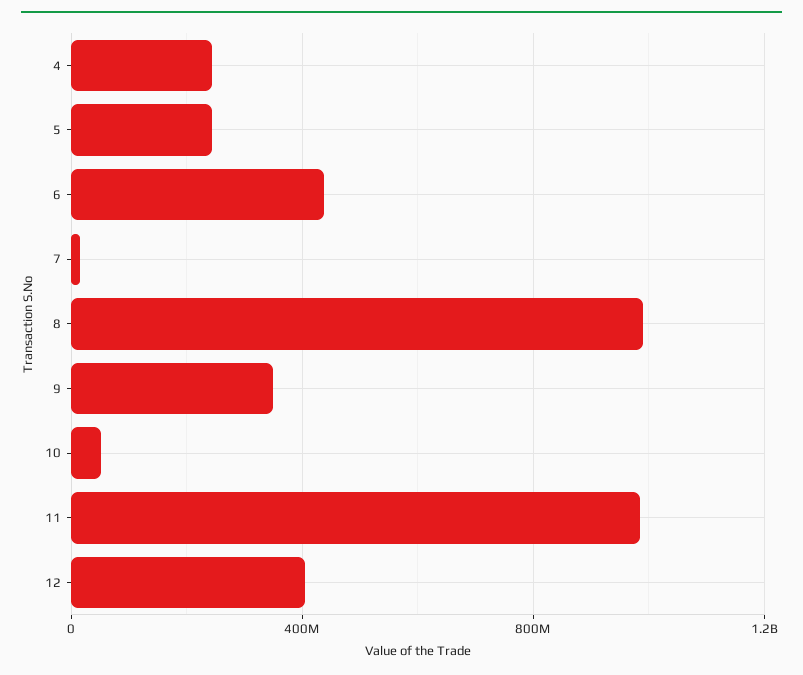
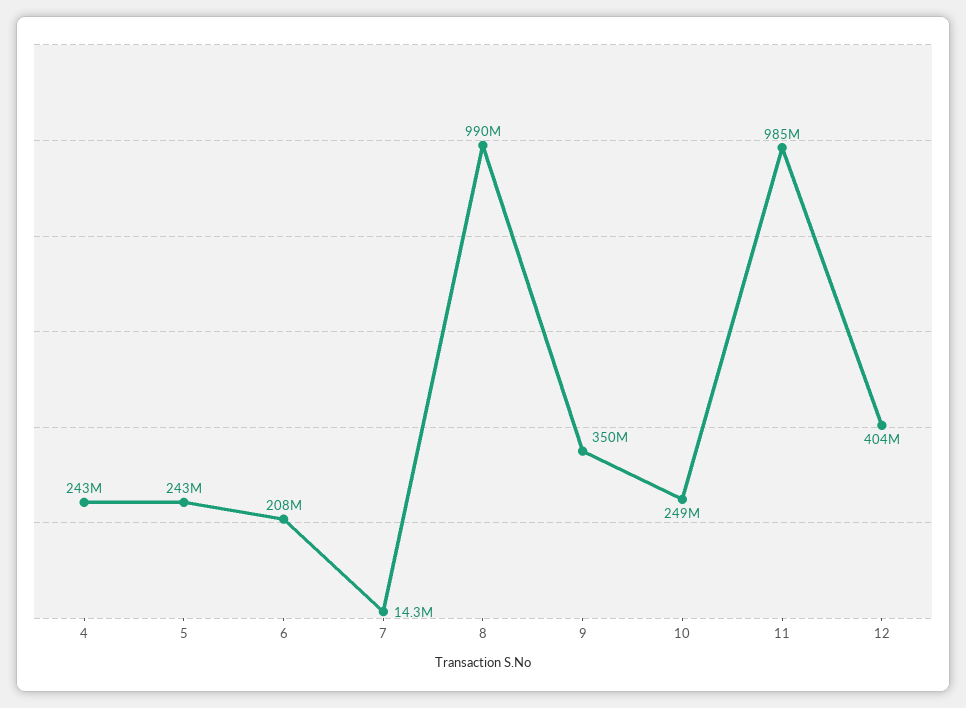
6: 450000000 -> 208000000
10: 50000000 -> 249000000

